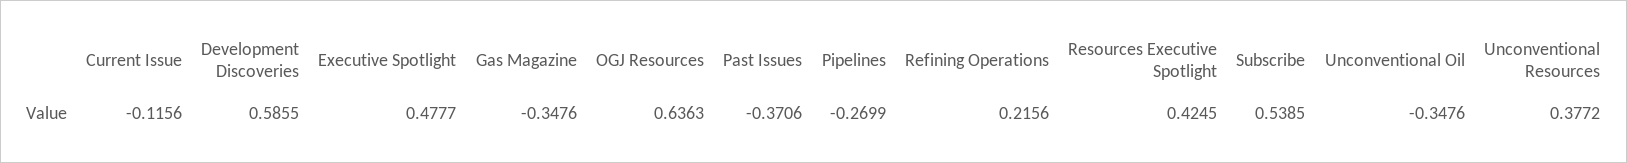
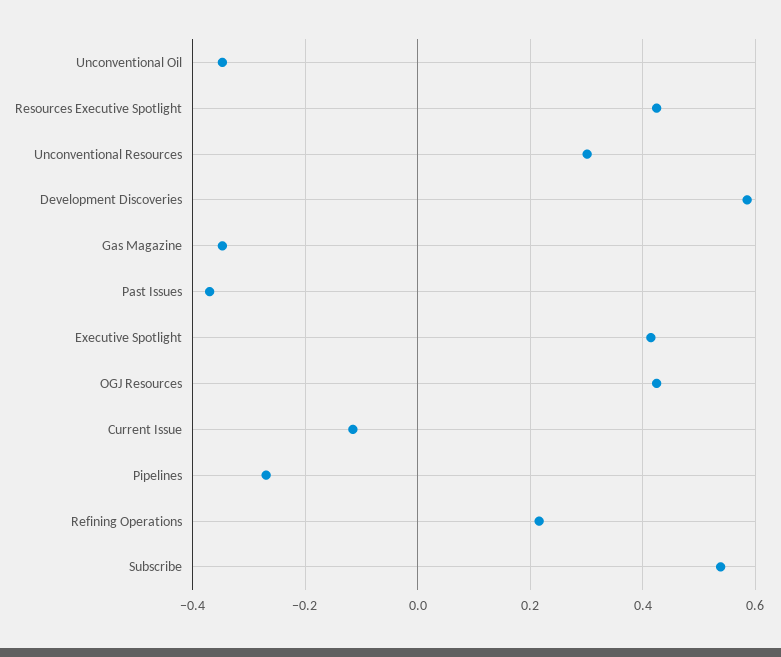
Executive Spotlight: 0.4777 -> 0.42
OGJ Resources: 0.6363 -> 0.42
Unconventional Resources: 0.3772 -> 0.3

